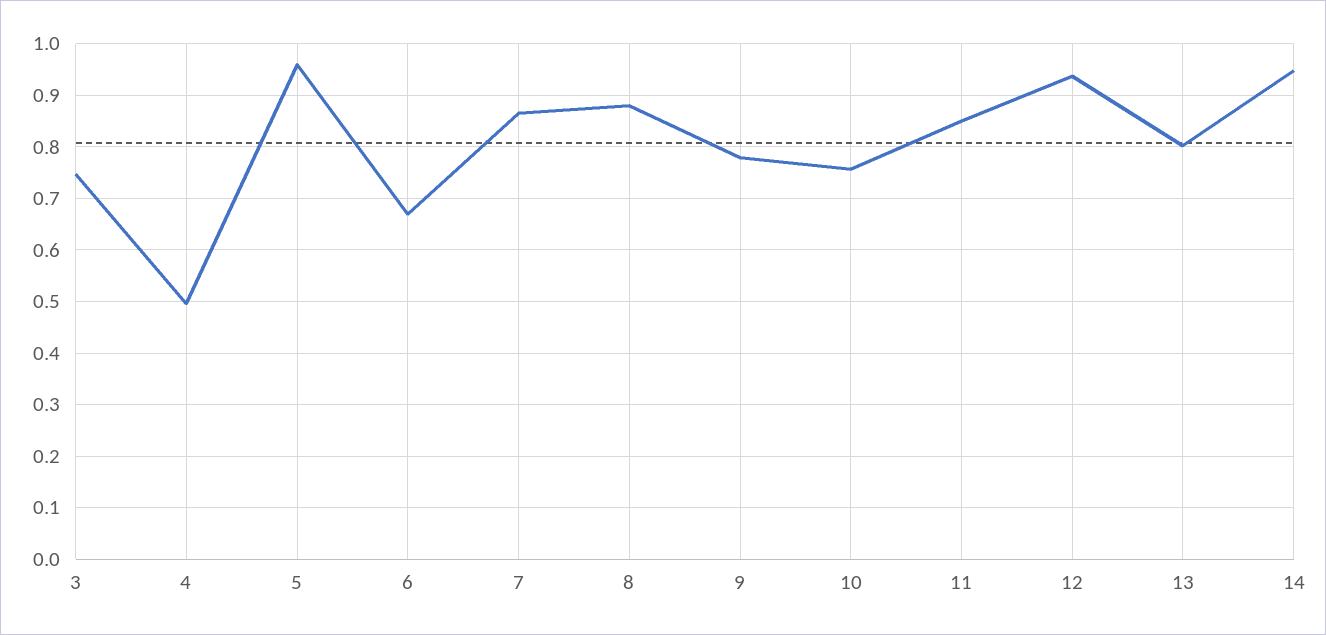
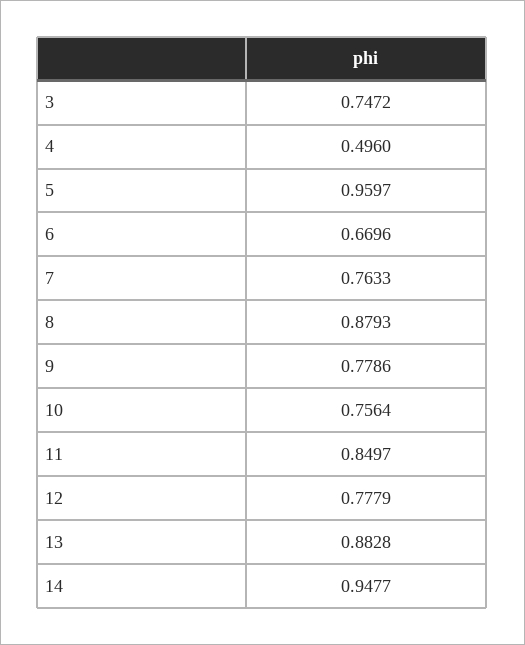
7: 0.86 -> 0.7633
12: 0.94 -> 0.7779
13: 0.8 -> 0.8828

